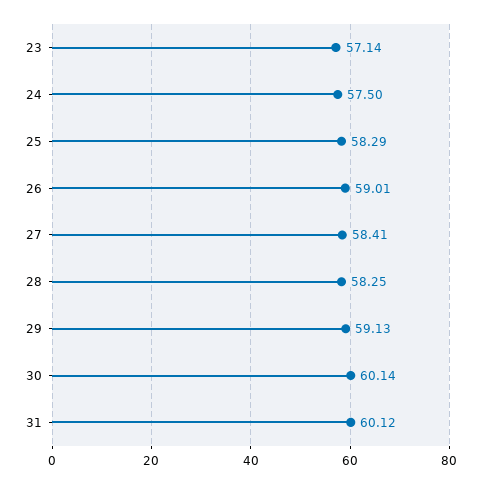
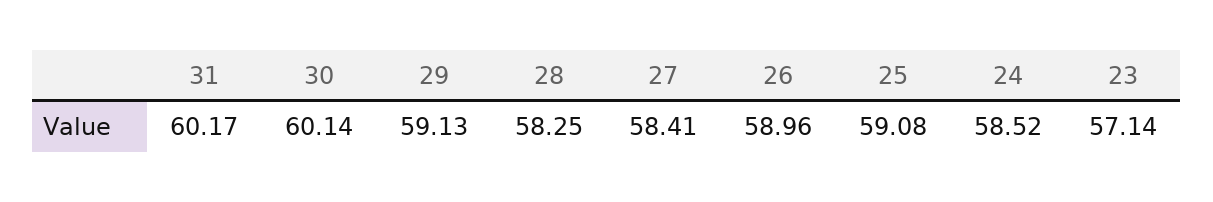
24: 57.5 -> 58.52
25: 58.29 -> 59.08
26: 59.01 -> 58.96
31: 60.12 -> 60.17

